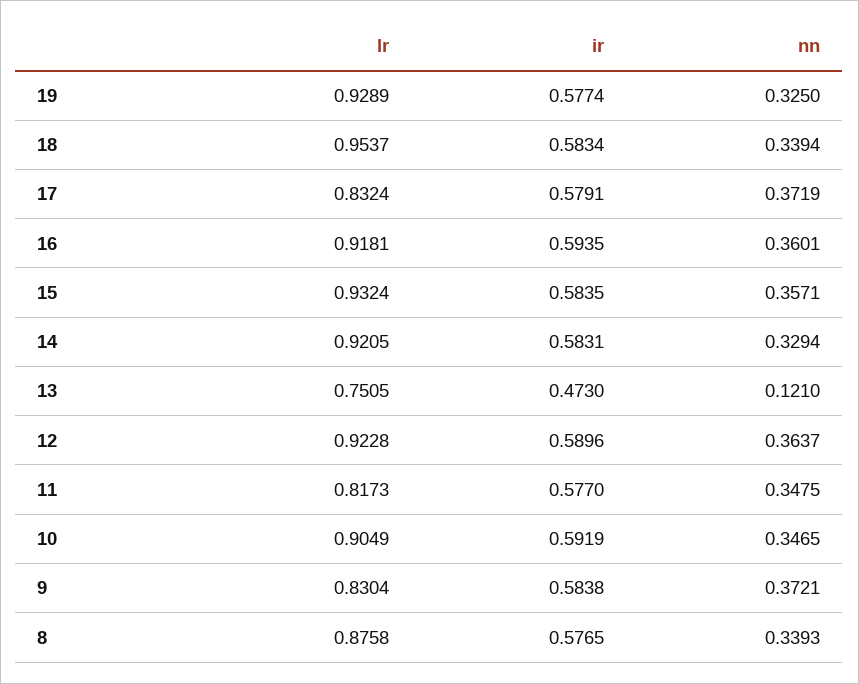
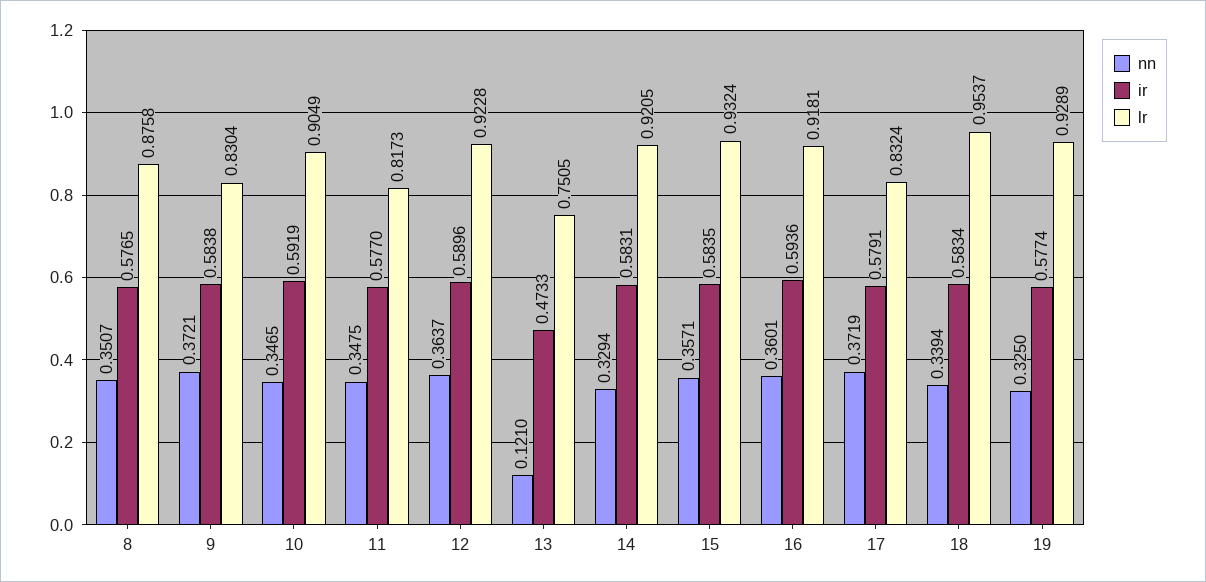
ir, 16: 0.5935 -> 0.5936
ir, 13: 0.473 -> 0.4733
nn, 8: 0.3393 -> 0.3507

